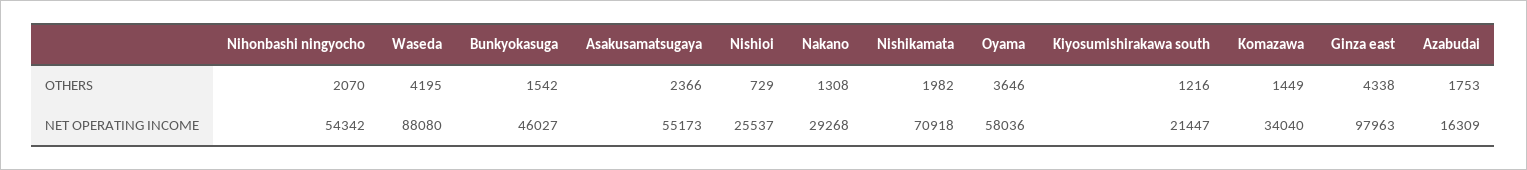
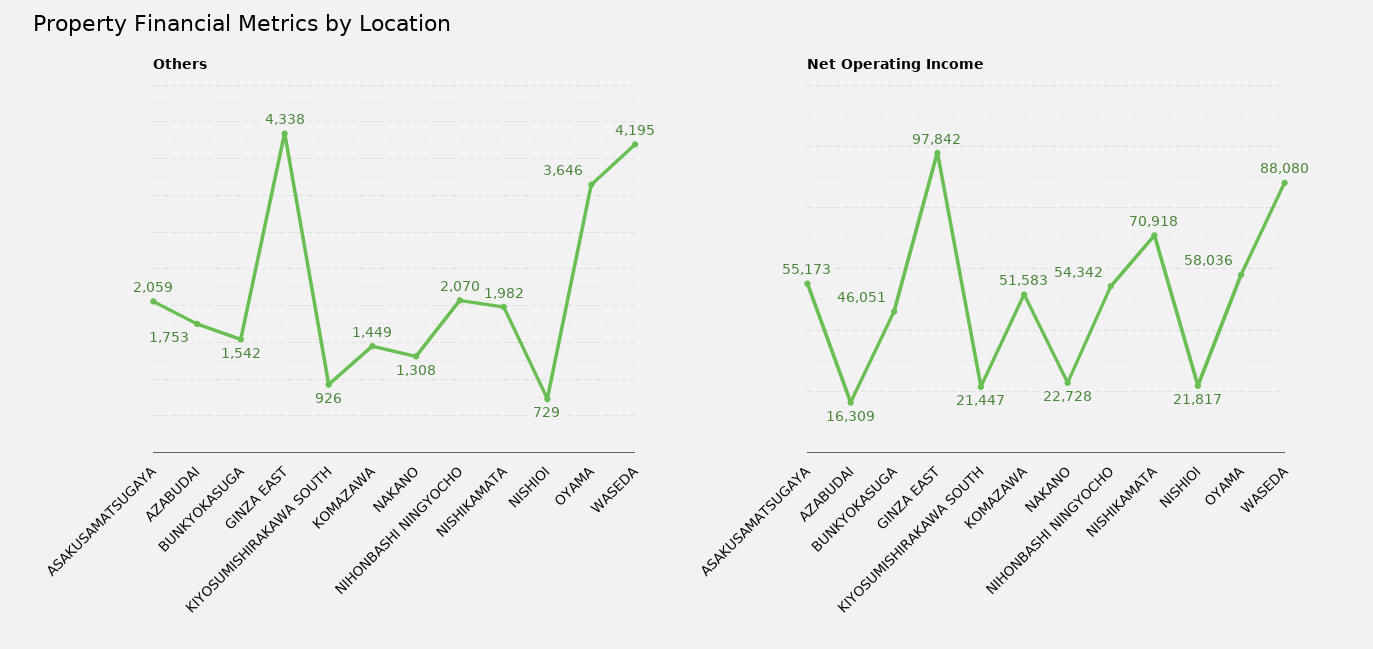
OTHERS, Asakusamatsugaya: 2366 -> 2059
OTHERS, Kiyosumishirakawa south: 1216 -> 926
NET OPERATING INCOME, Bunkyokasuga: 46027 -> 46051
NET OPERATING INCOME, Nishioi: 25537 -> 21817
NET OPERATING INCOME, Nakano: 29268 -> 22728
NET OPERATING INCOME, Komazawa: 34040 -> 51583
NET OPERATING INCOME, Ginza east: 97963 -> 97842

